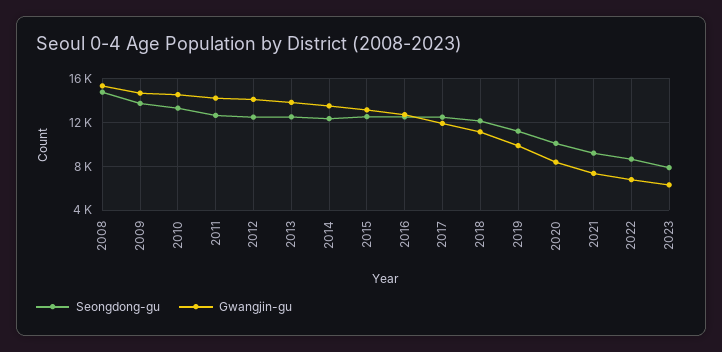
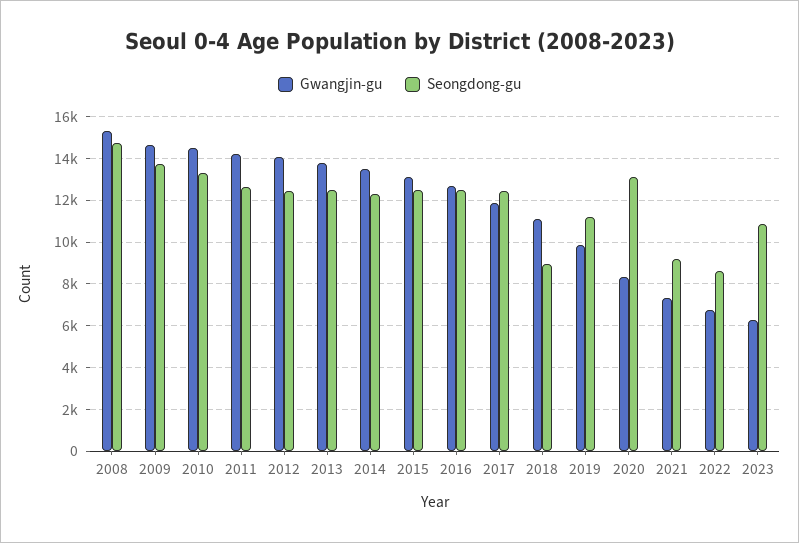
Seongdong-gu, 2018: 12000 -> 9000
Seongdong-gu, 2020: 10000 -> 13000
Seongdong-gu, 2023: 8000 -> 11000

